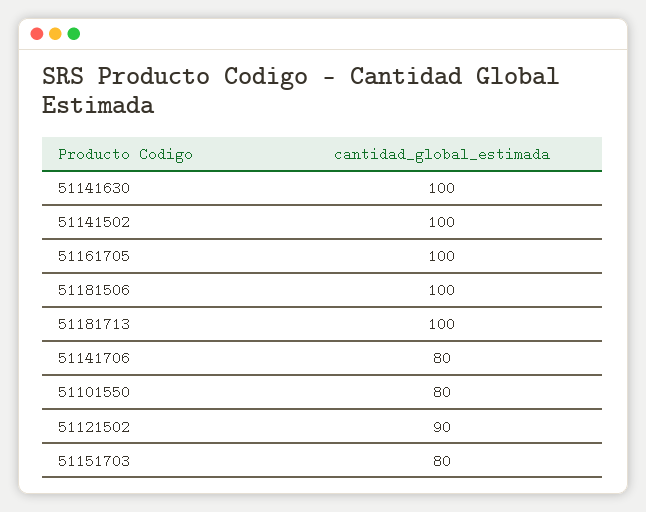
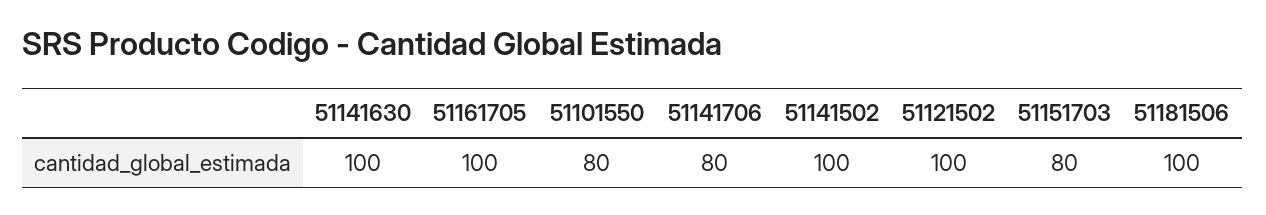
51181713: 100 -> none
51121502: 90 -> 100

